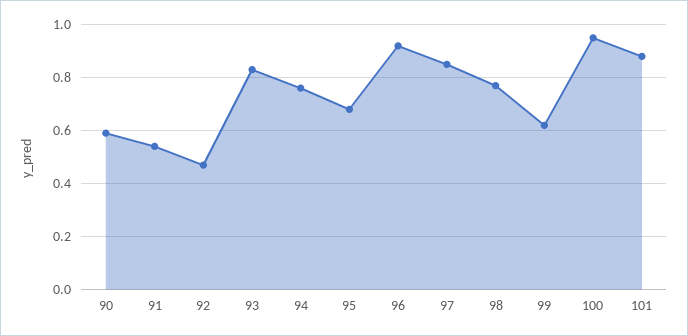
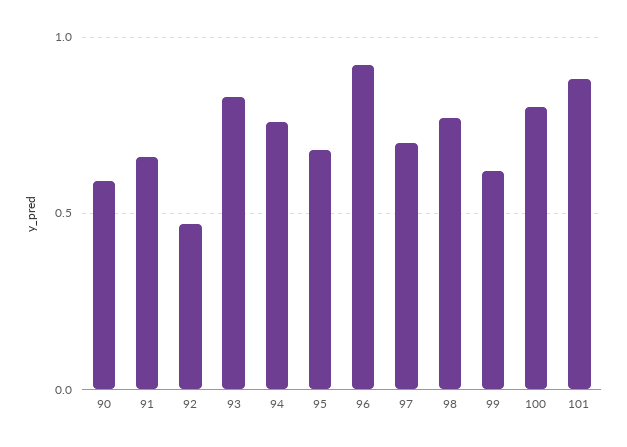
91: 0.55 -> 0.65
97: 0.85 -> 0.7
100: 0.95 -> 0.8

